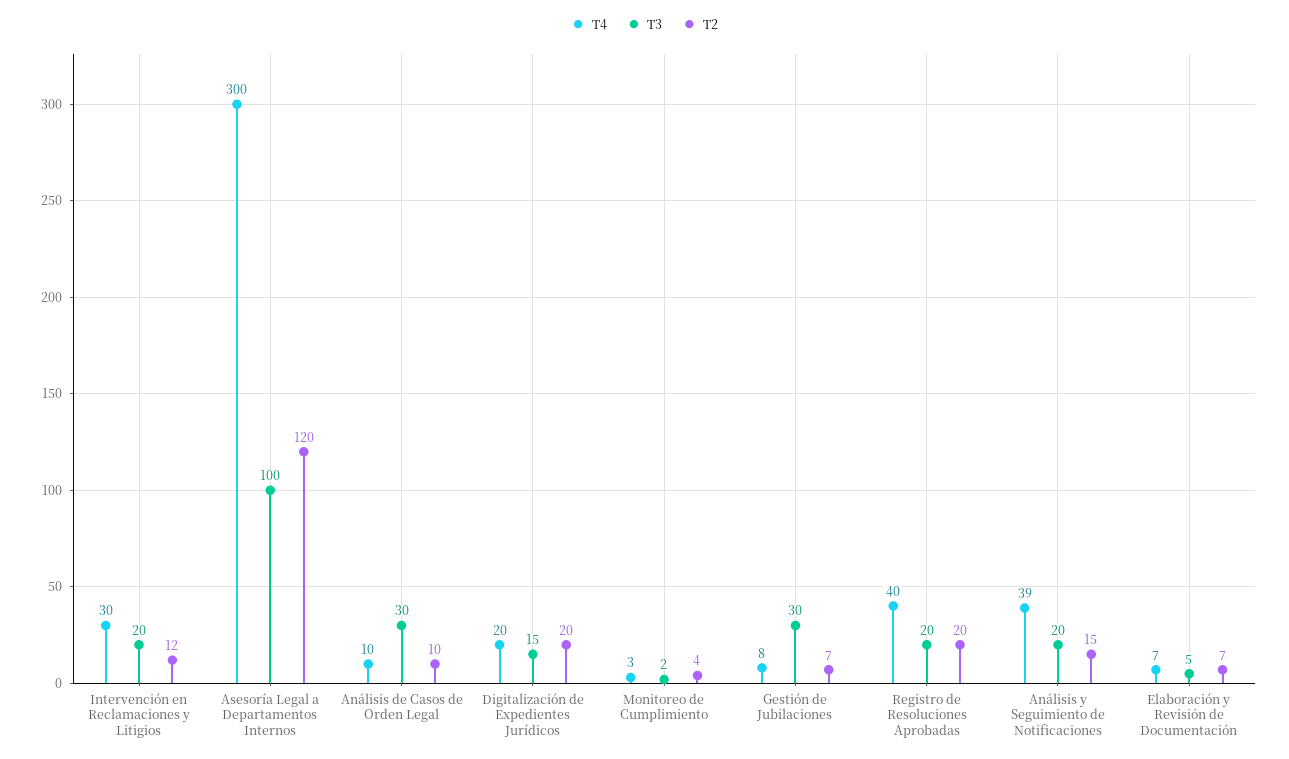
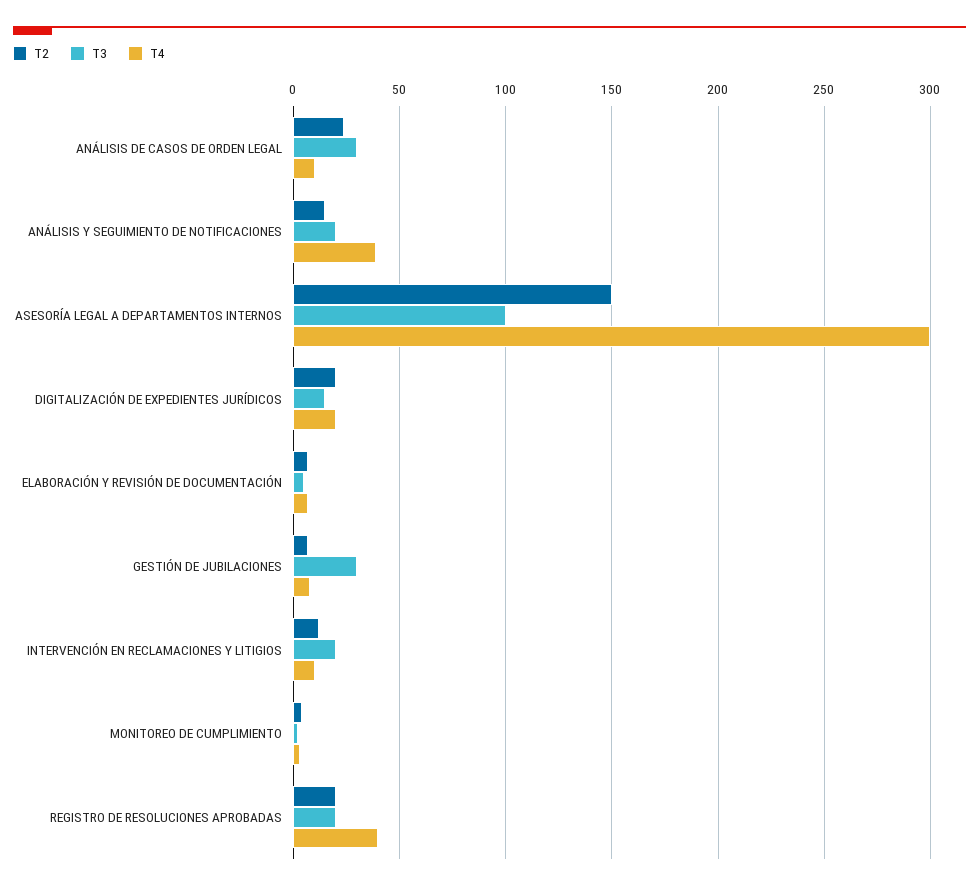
T4, Intervención en Reclamaciones y Litigios: 30 -> 10
T2, Asesoría Legal a Departamentos Internos: 120 -> 150
T2, Análisis de Casos de Orden Legal: 10 -> 25

